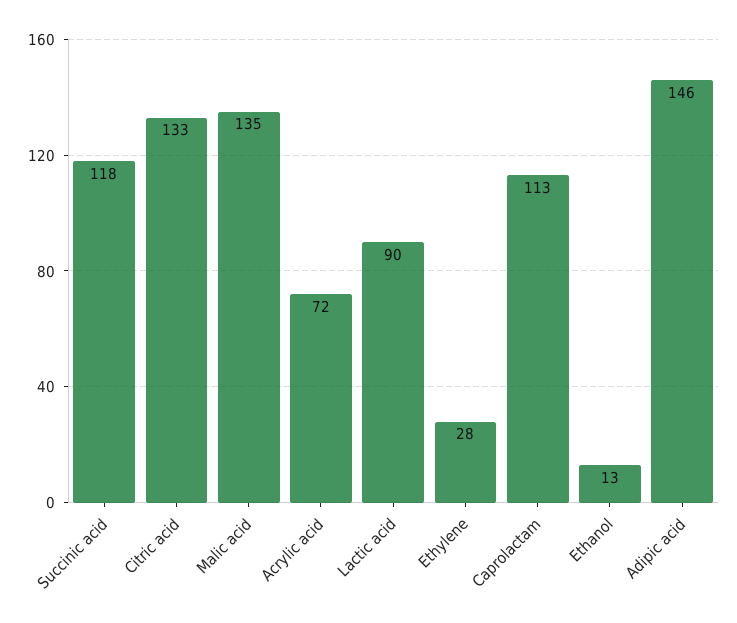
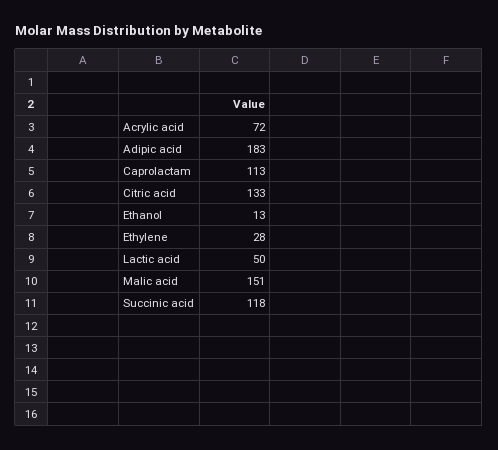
Malic acid: 135 -> 151
Lactic acid: 90 -> 50
Adipic acid: 146 -> 183

